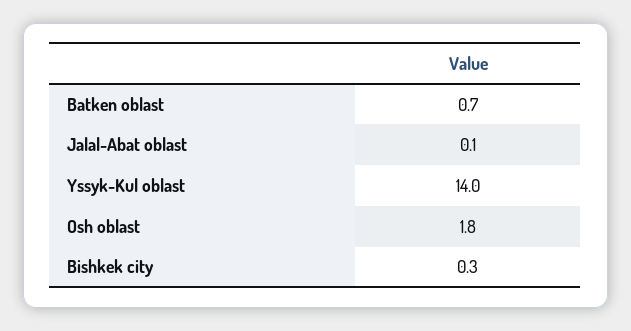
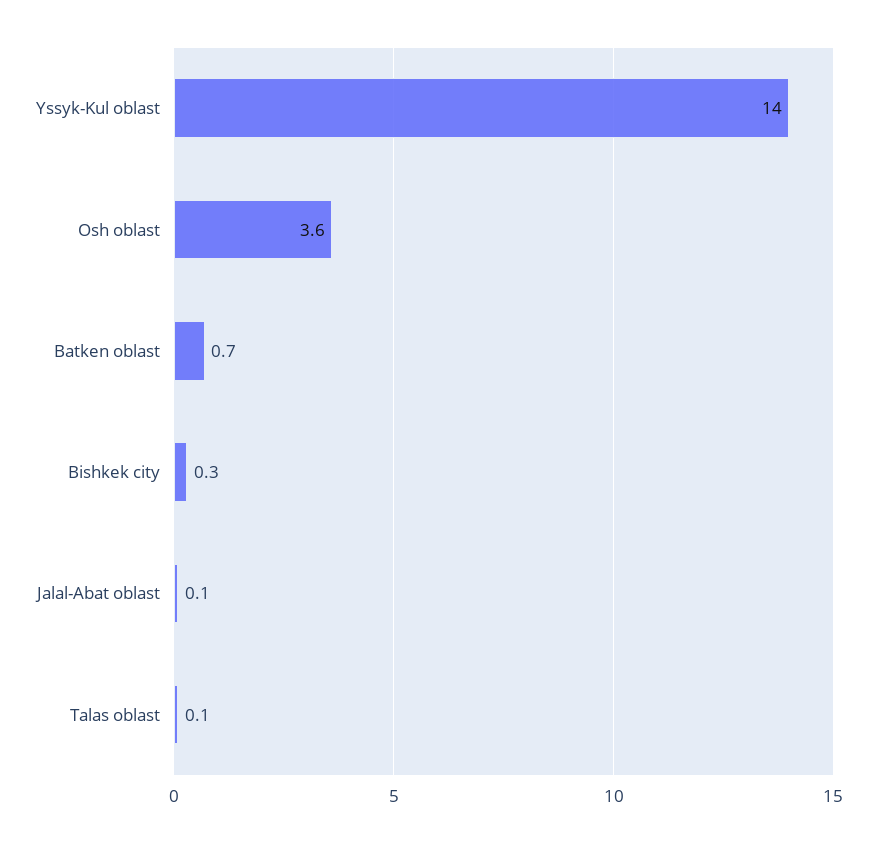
Osh oblast: 1.8 -> 3.6
Talas oblast: none -> 0.1

